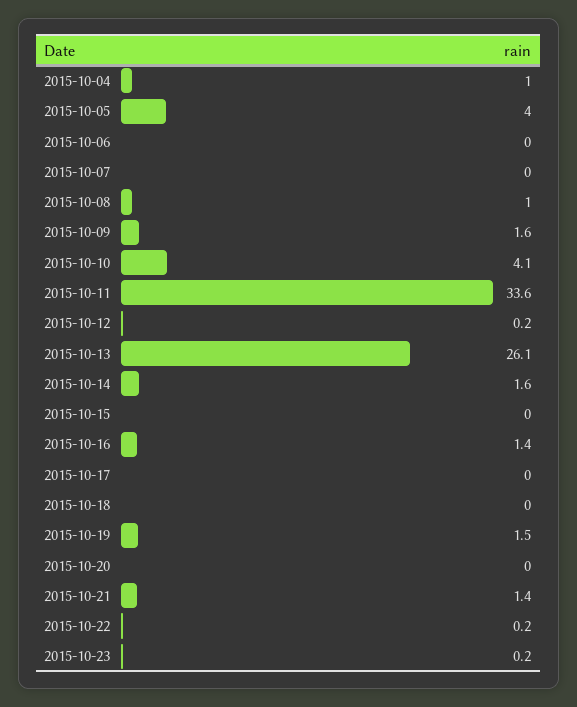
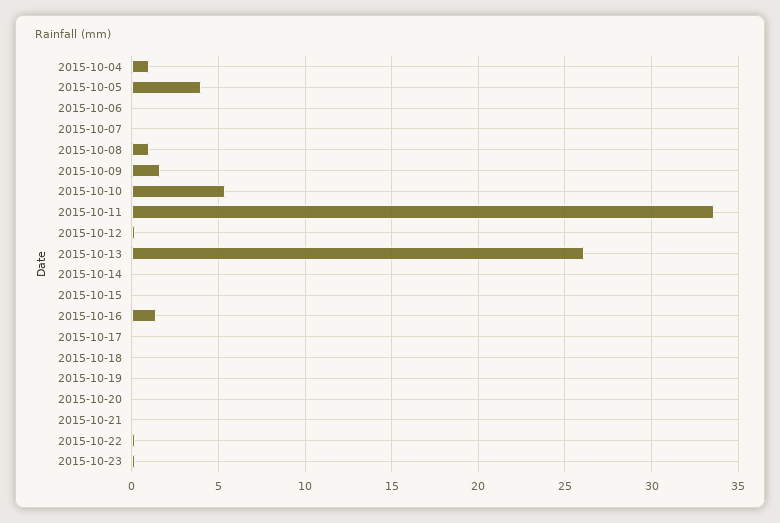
2015-10-10: 4.1 -> 5.5
2015-10-14: 1.6 -> 0
2015-10-19: 1.5 -> 0
2015-10-21: 1.4 -> 0

